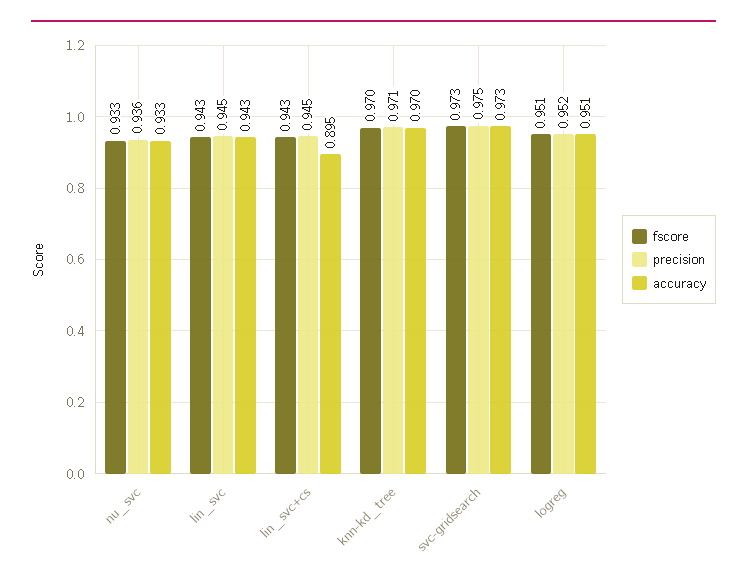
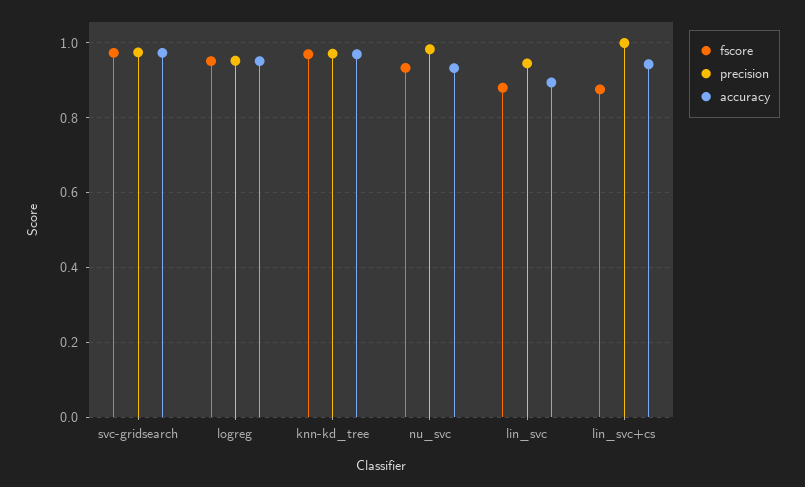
precision, nu_svc: 0.936 -> 0.98
fscore, lin_svc: 0.943 -> 0.88
accuracy, lin_svc: 0.943 -> 0.9
fscore, lin_svc+cs: 0.943 -> 0.88
precision, lin_svc+cs: 0.945 -> 1
accuracy, lin_svc+cs: 0.895 -> 0.94

